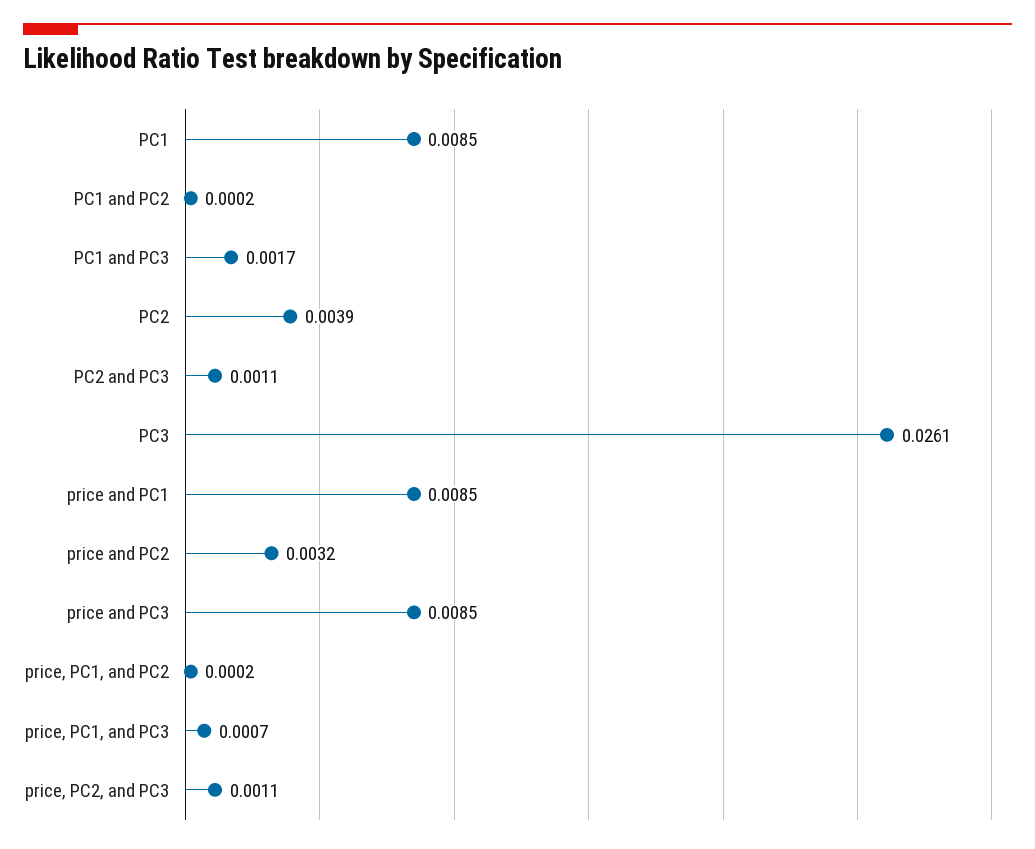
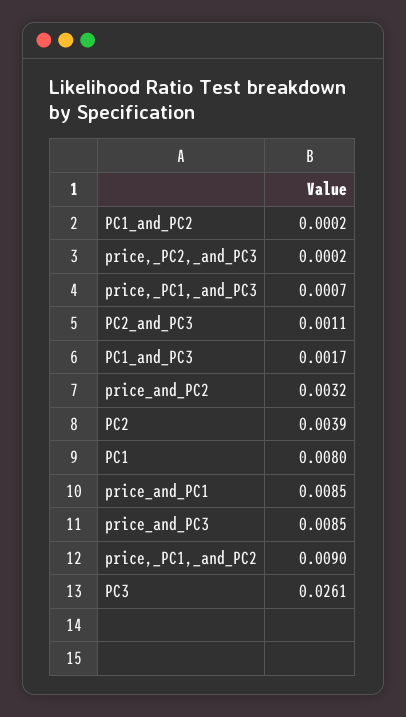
PC1: 0.0085 -> 0.008
price, PC1, and PC2: 0.0002 -> 0.009
price, PC2, and PC3: 0.0011 -> 0.0002

